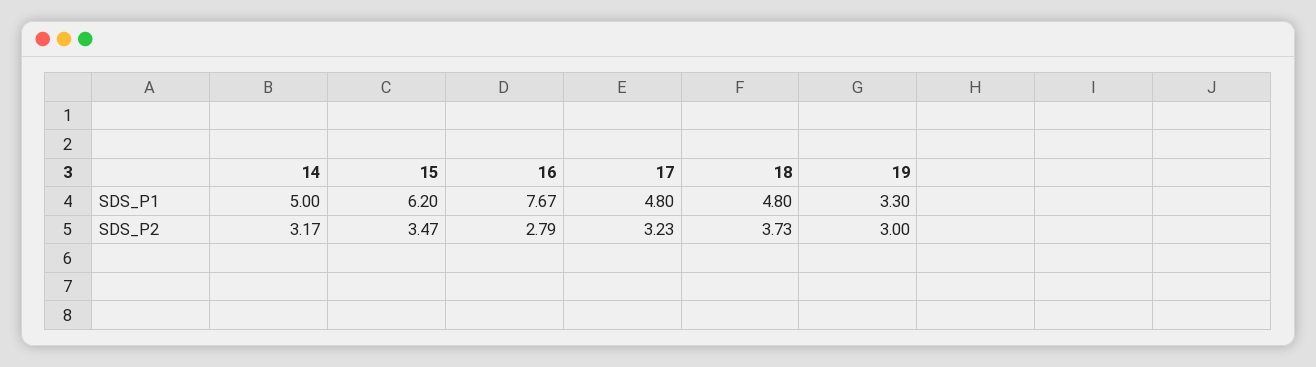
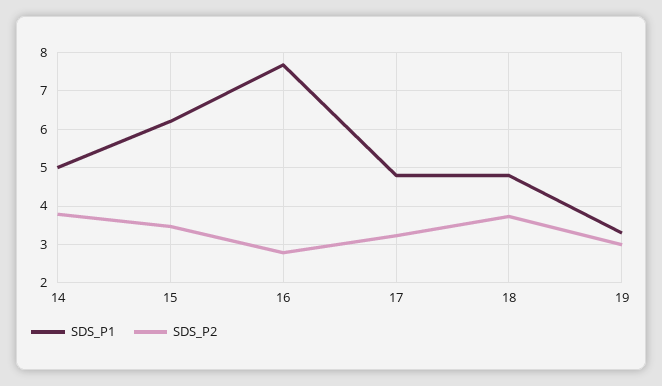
SDS_P2, 14: 3.17 -> 3.8

